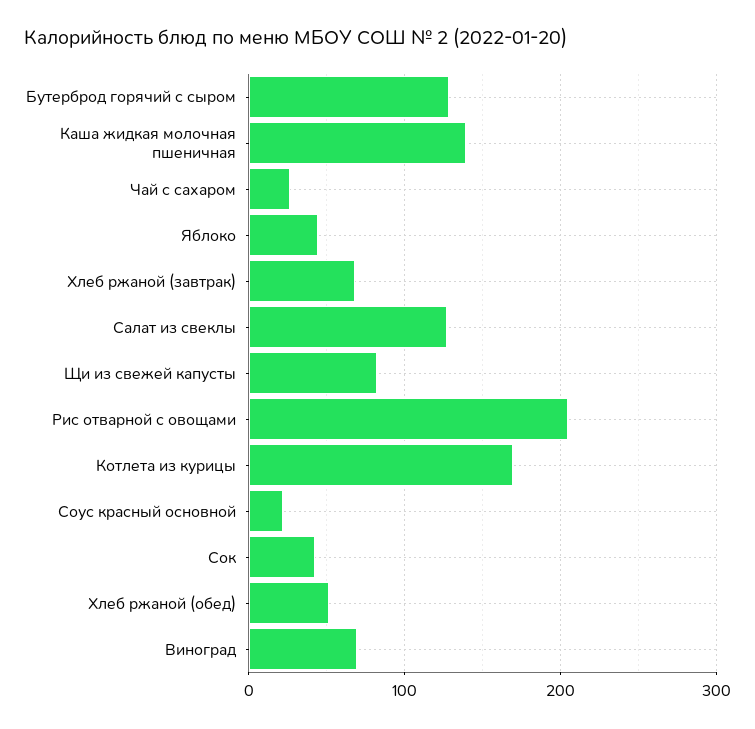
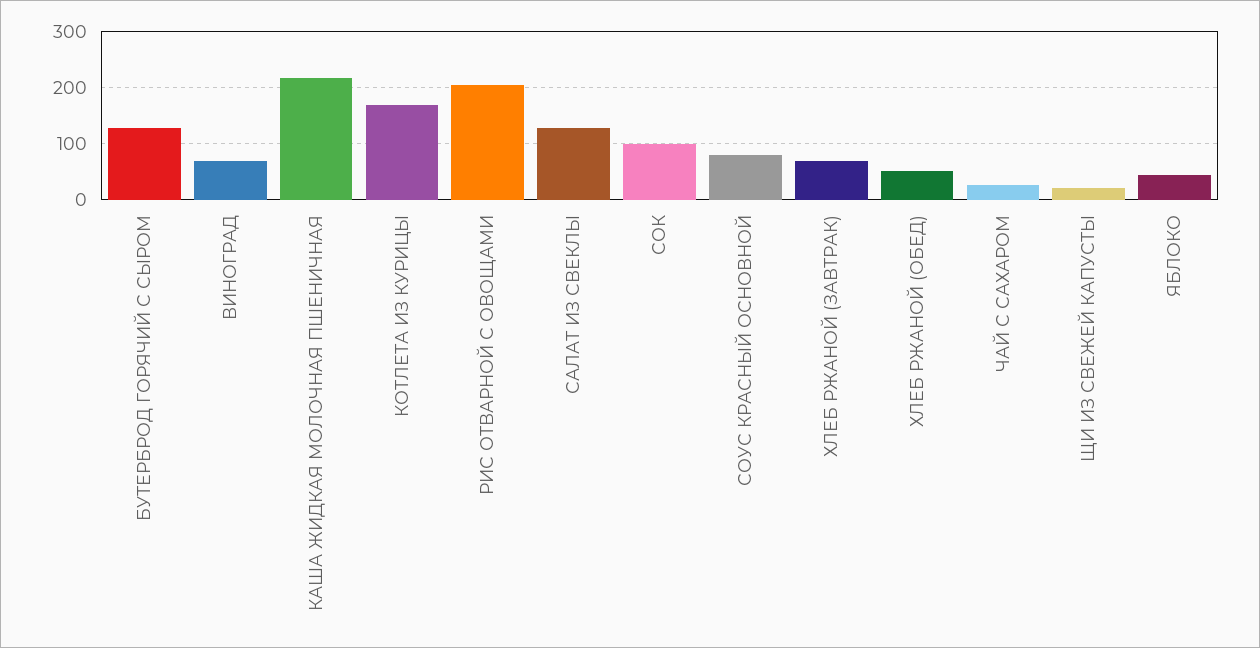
Каша жидкая молочная пшеничная: 140 -> 220
Щи из свежей капусты: 80 -> 20
Соус красный основной: 20 -> 80
Сок: 40 -> 100

